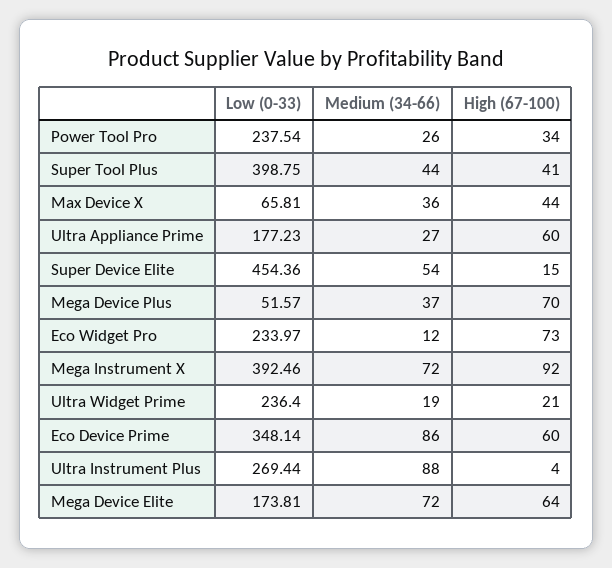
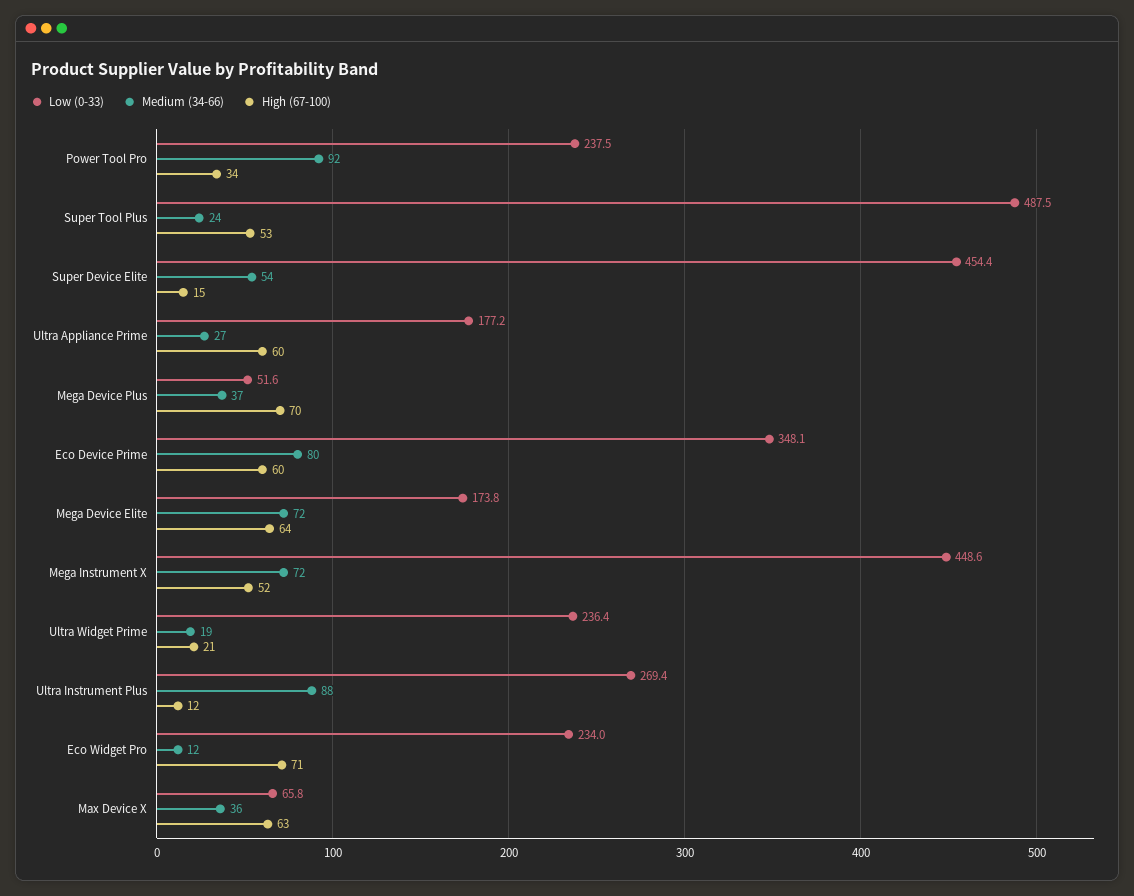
Medium (34-66), Power Tool Pro: 26 -> 92
Low (0-33), Super Tool Plus: 398.75 -> 487.5
Medium (34-66), Super Tool Plus: 44 -> 24
High (67-100), Super Tool Plus: 41 -> 53
High (67-100), Max Device X: 44 -> 63
High (67-100), Eco Widget Pro: 73 -> 71
Low (0-33), Mega Instrument X: 392.46 -> 448.6
High (67-100), Mega Instrument X: 92 -> 52
Medium (34-66), Eco Device Prime: 86 -> 80
High (67-100), Ultra Instrument Plus: 4 -> 12

